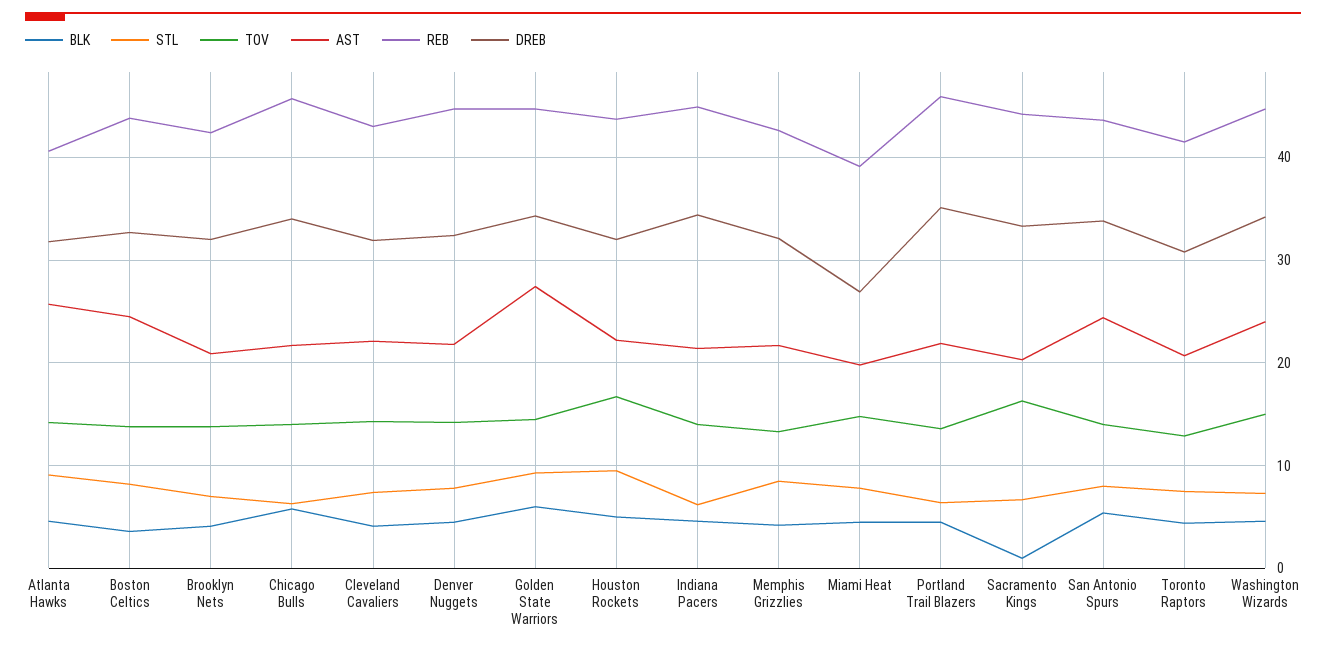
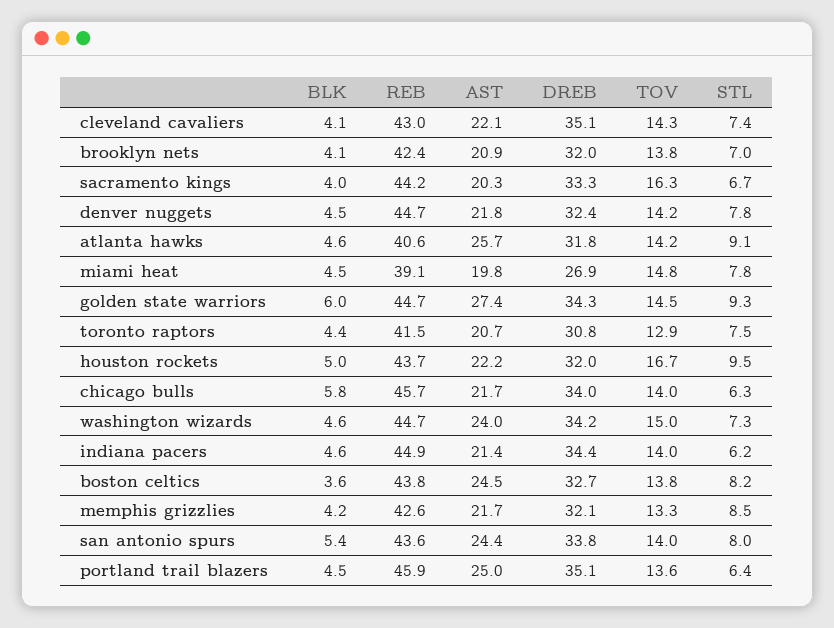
DREB, Cleveland Cavaliers: 32 -> 35.1
AST, Portland Trail Blazers: 22 -> 25
BLK, Sacramento Kings: 1 -> 4

